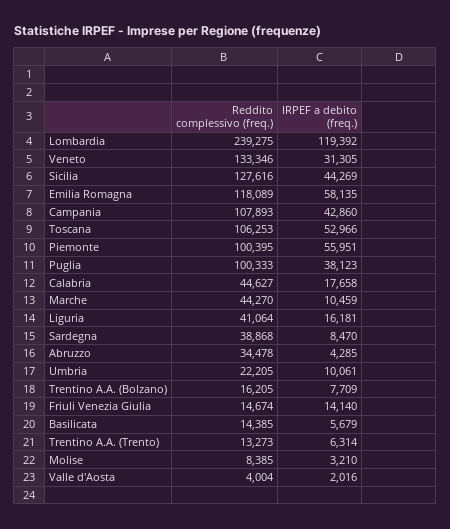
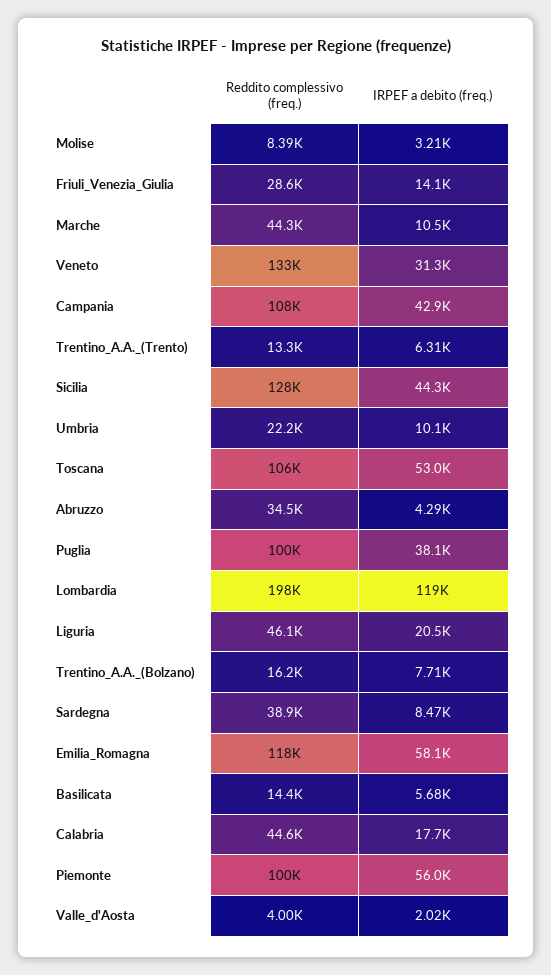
Reddito complessivo (freq.), Lombardia: 239275 -> 198000
Reddito complessivo (freq.), Liguria: 41064 -> 46100
IRPEF a debito (freq.), Liguria: 16181 -> 20500
Reddito complessivo (freq.), Friuli Venezia Giulia: 14674 -> 28600

